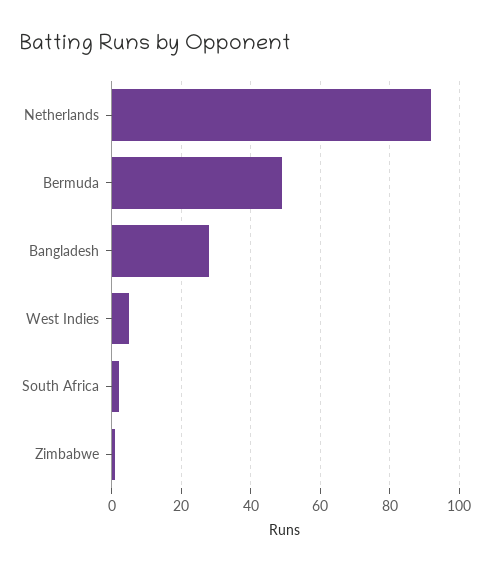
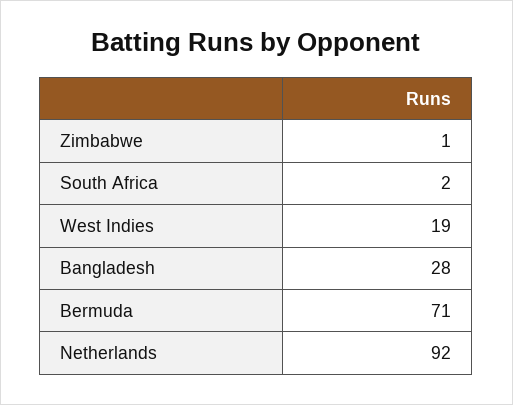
Bermuda: 50 -> 71
West Indies: 5 -> 19

